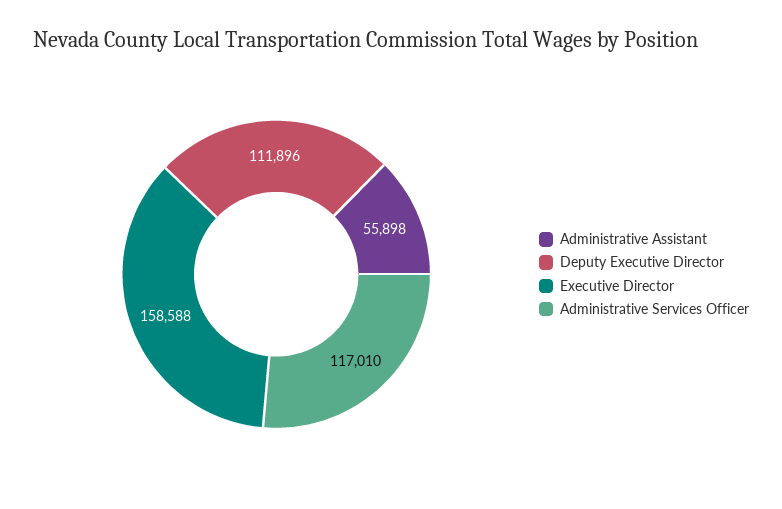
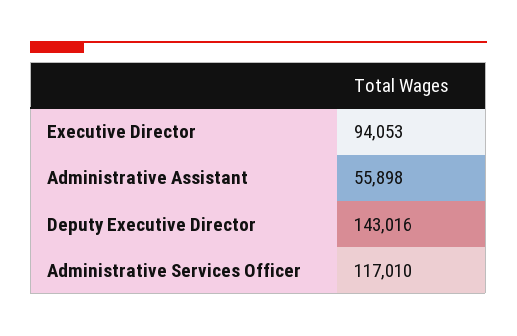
Deputy Executive Director: 111896 -> 143016
Executive Director: 158588 -> 94053

